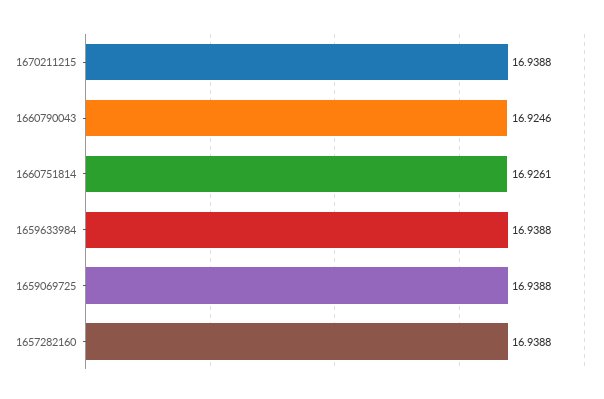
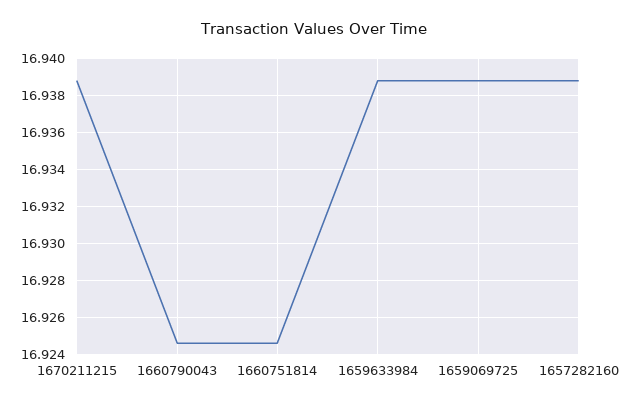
1660751814: 16.9261 -> 16.9245

